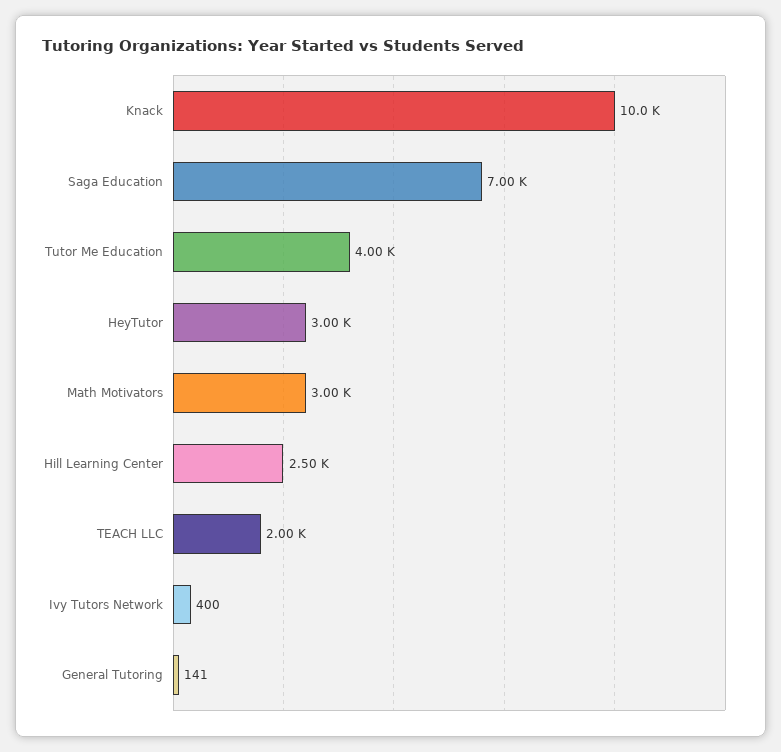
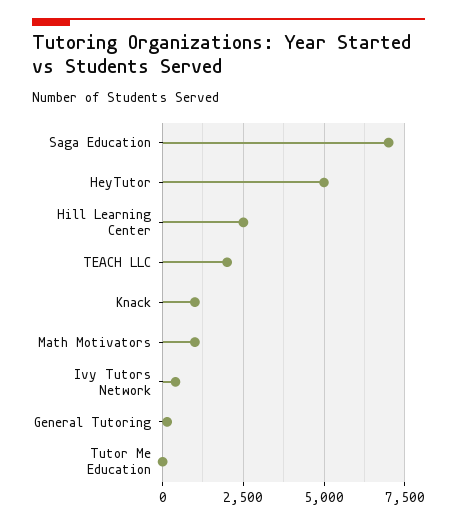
Knack: 10000 -> 1000
Tutor Me Education: 4000 -> 0
HeyTutor: 3000 -> 5000
Math Motivators: 3000 -> 1000

